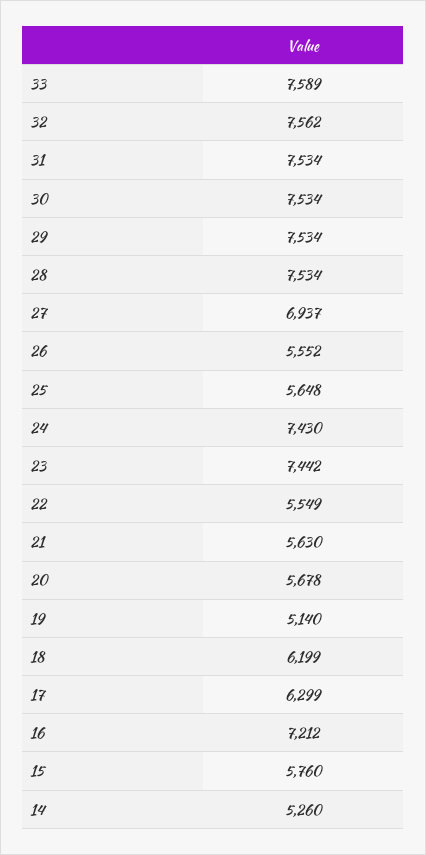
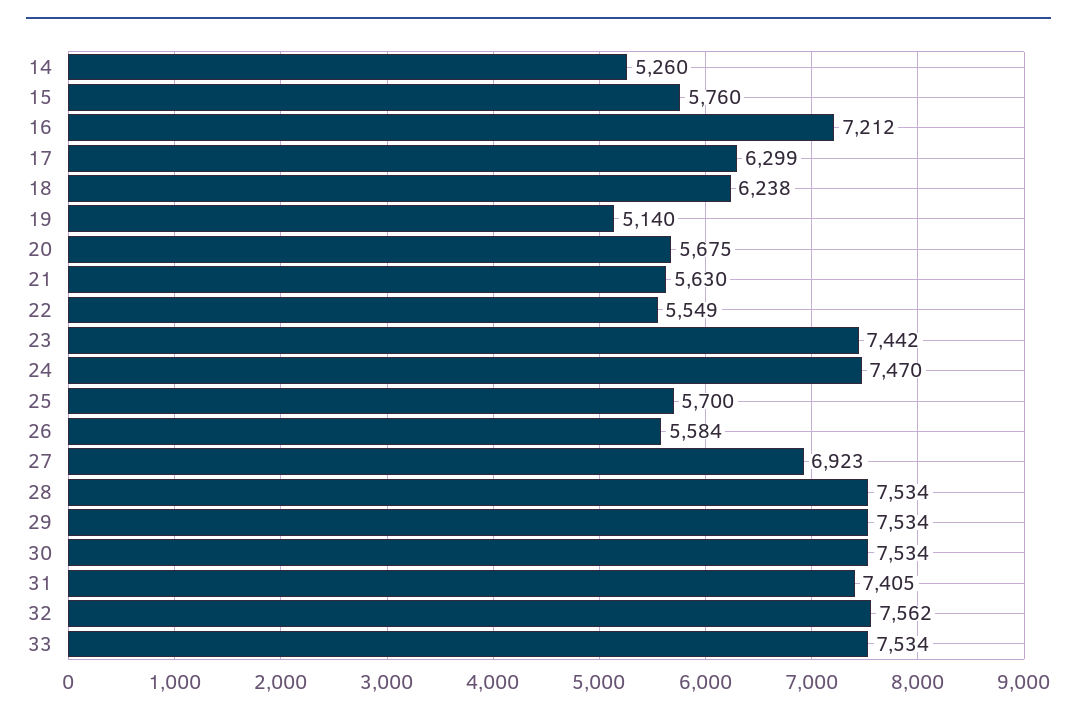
33: 7589 -> 7534
31: 7534 -> 7405
27: 6937 -> 6923
26: 5552 -> 5584
25: 5648 -> 5700
24: 7430 -> 7470
20: 5678 -> 5675
18: 6199 -> 6238

